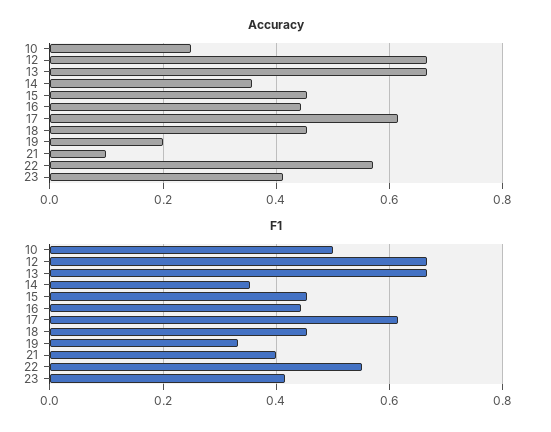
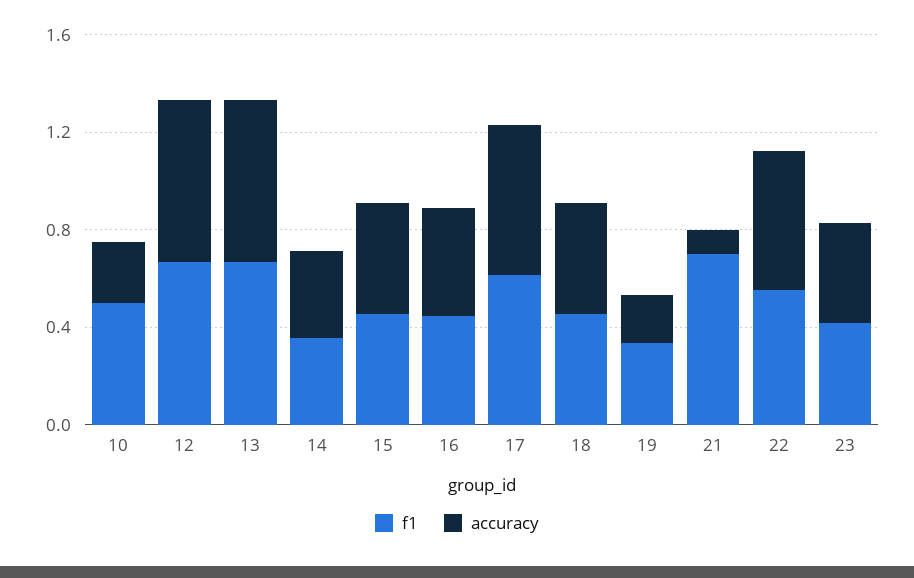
F1, 21: 0.4 -> 0.7

